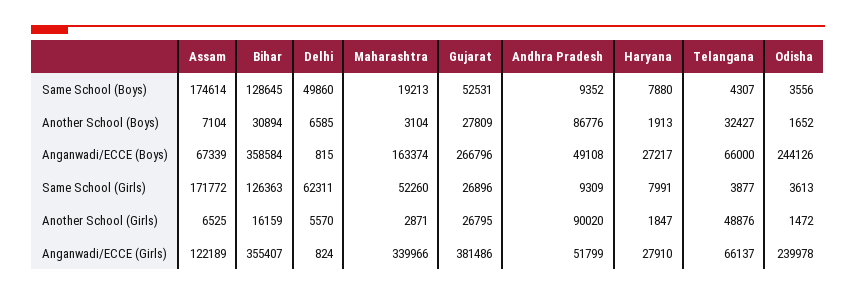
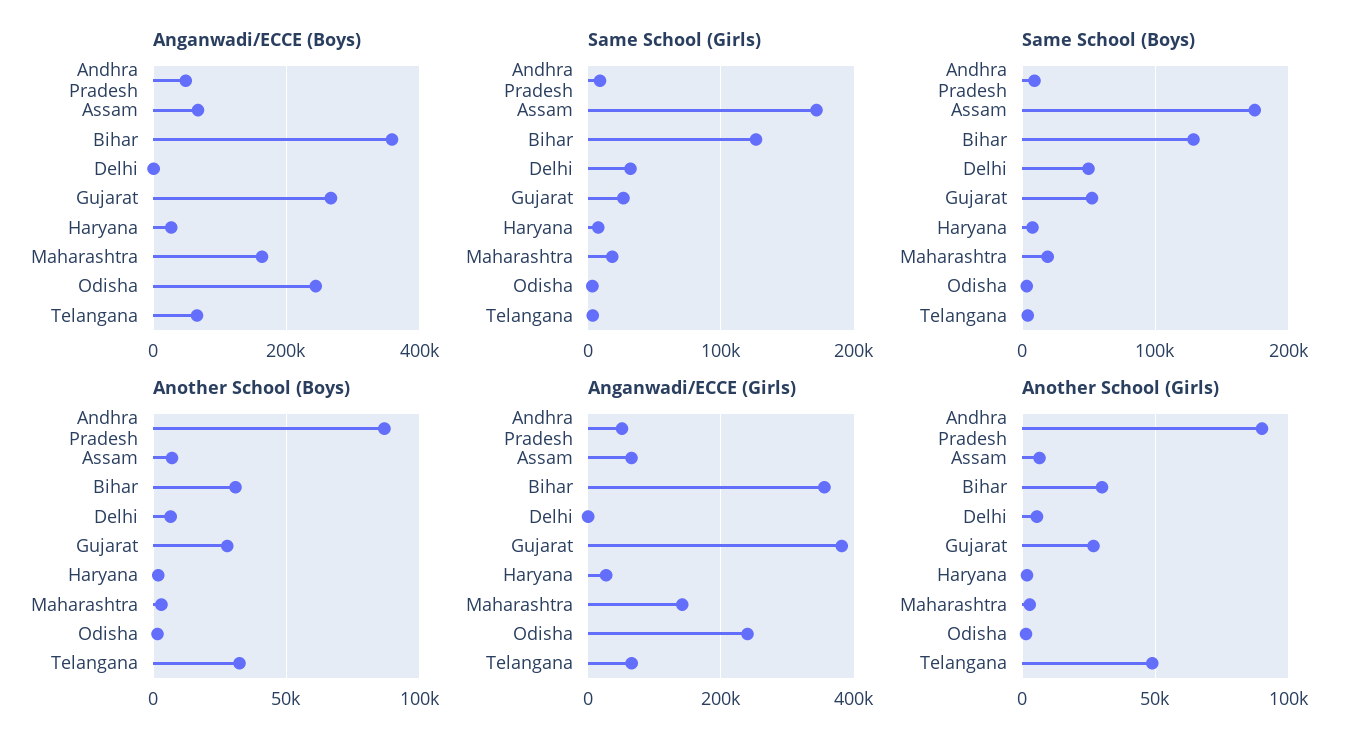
Same School (Girls), Delhi: 62311 -> 30000
Same School (Girls), Maharashtra: 52260 -> 20000
Another School (Girls), Bihar: 16159 -> 30000
Anganwadi/ECCE (Girls), Assam: 122189 -> 60000
Anganwadi/ECCE (Girls), Maharashtra: 339966 -> 140000

